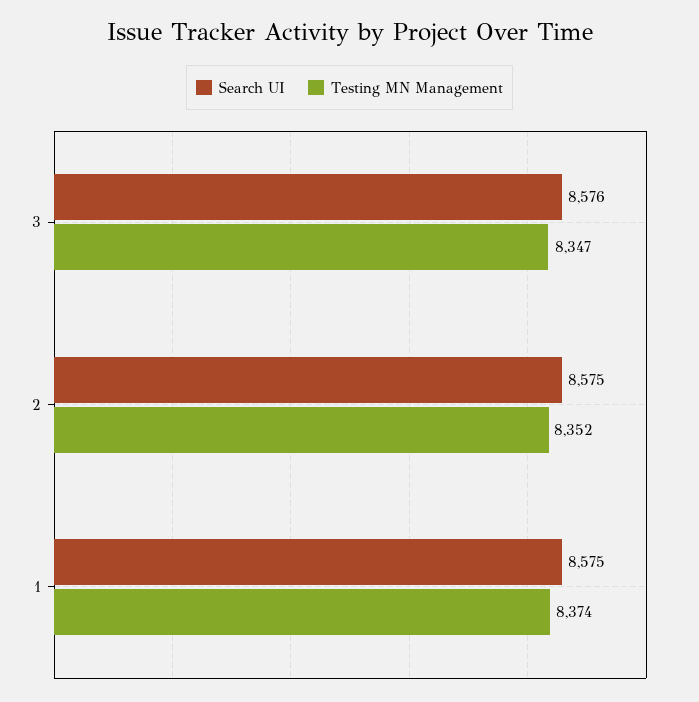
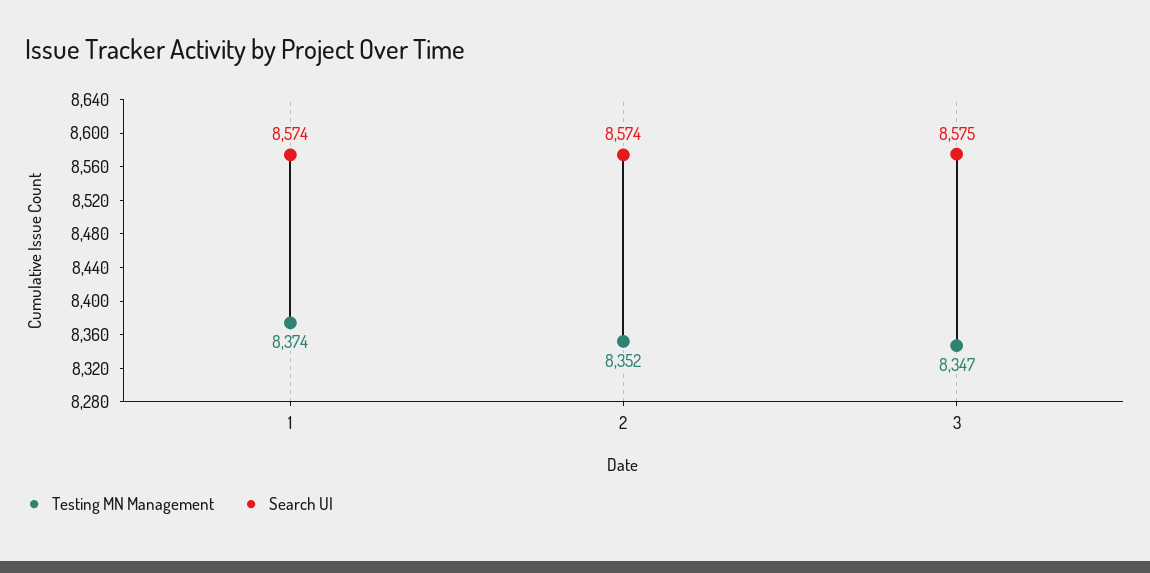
Search UI, 3: 8576 -> 8575
Search UI, 2: 8575 -> 8574
Search UI, 1: 8575 -> 8574

